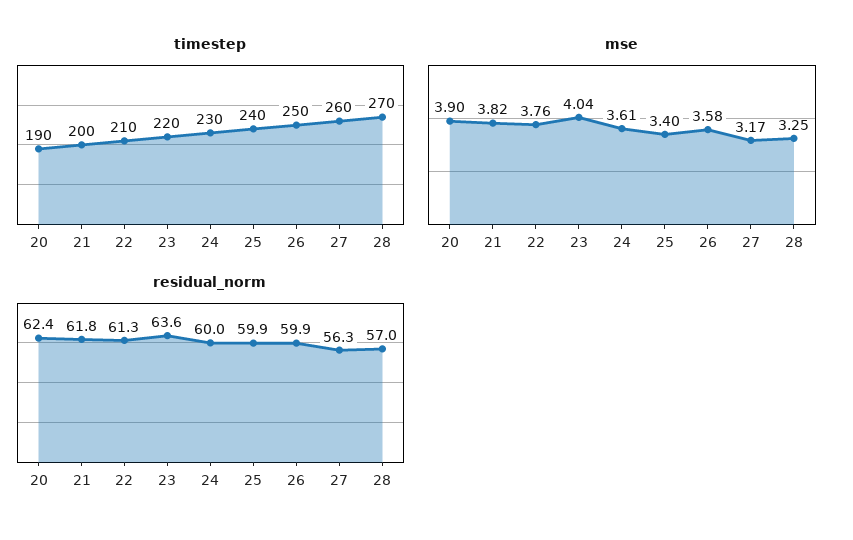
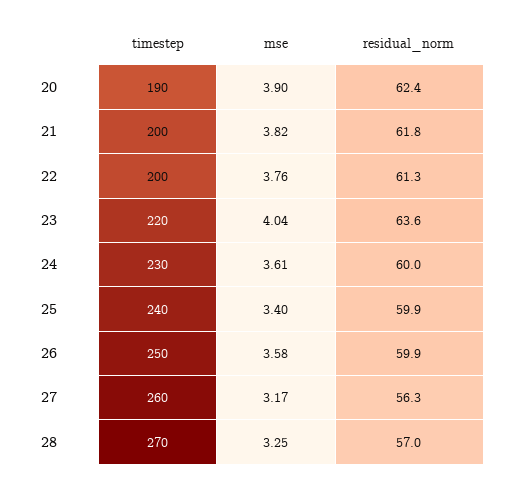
timestep, 22: 210 -> 200

